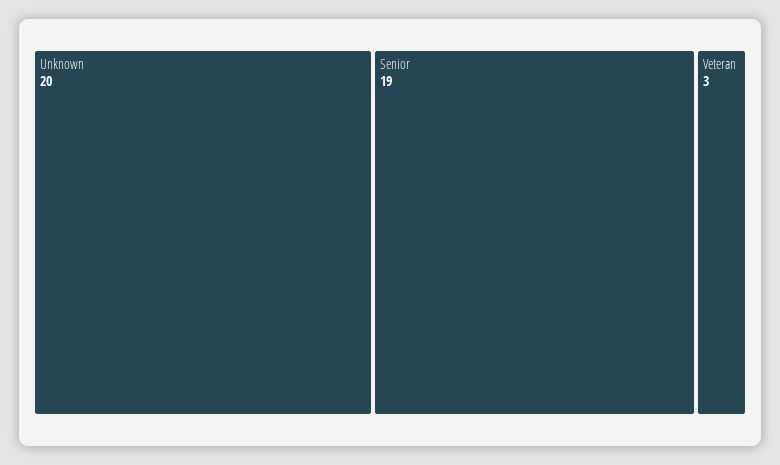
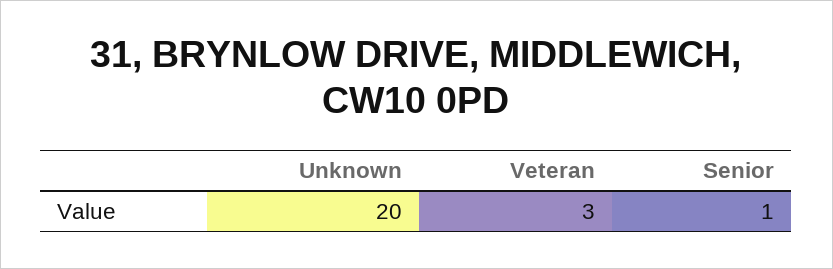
Senior: 19 -> 1

